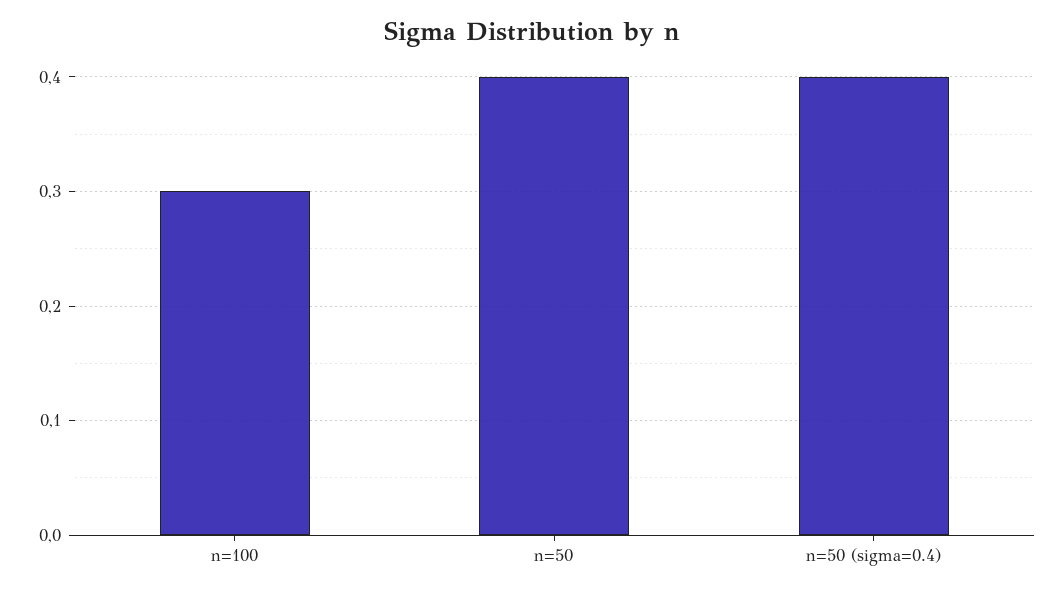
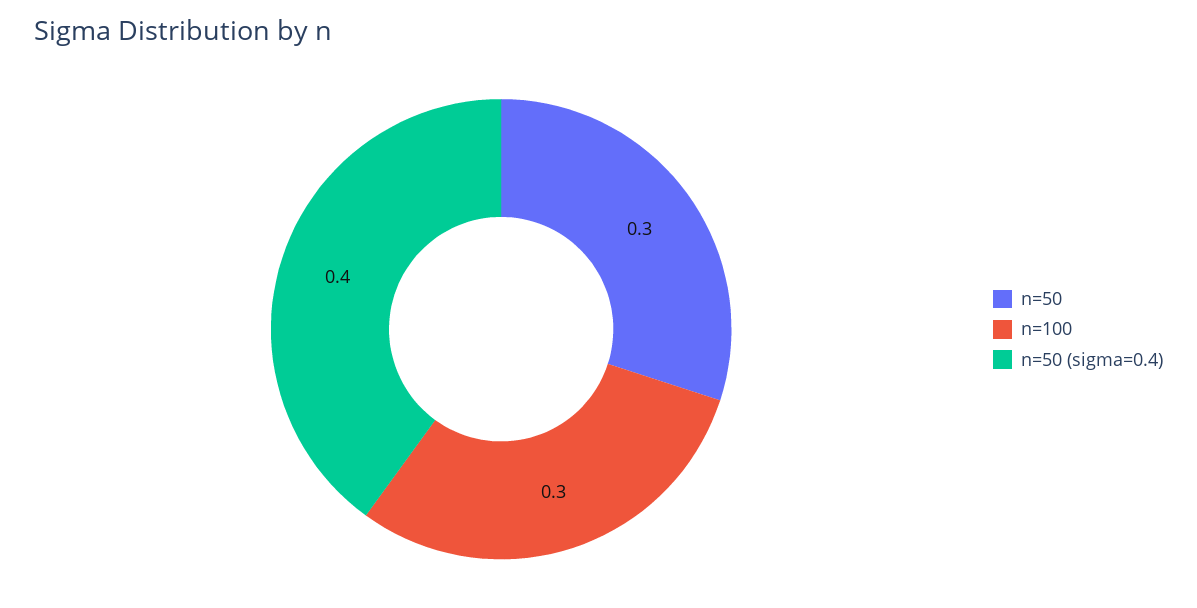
n=50: 0.4 -> 0.3

